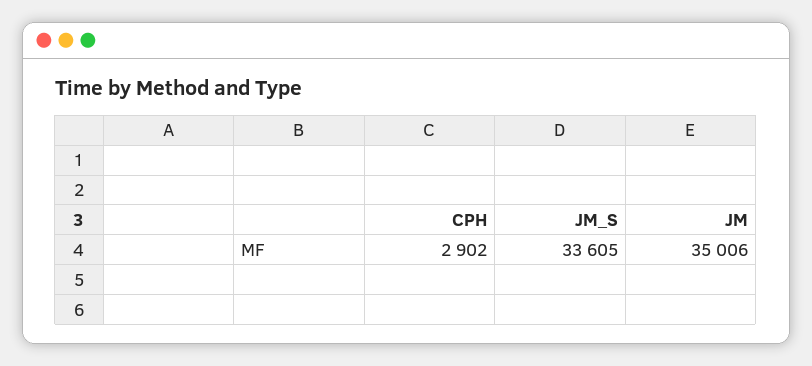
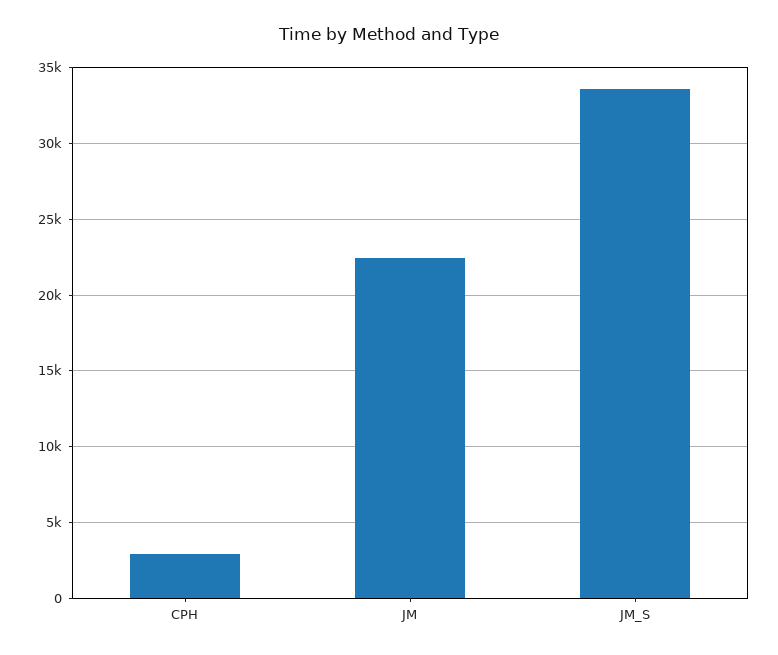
JM: 35006 -> 22500

